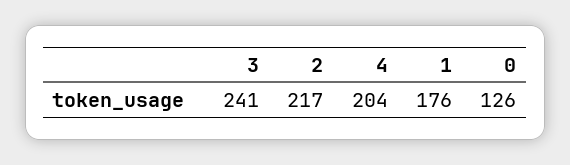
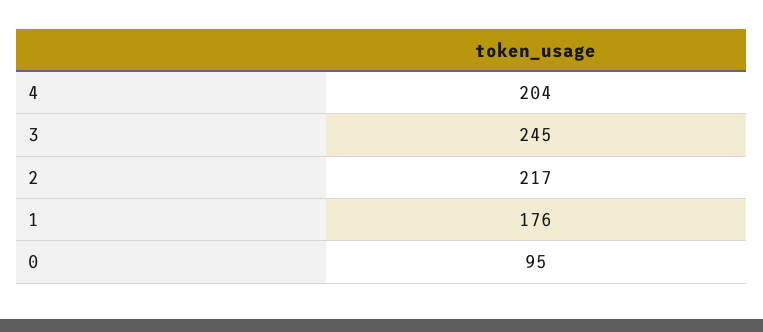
3: 241 -> 245
0: 126 -> 95

